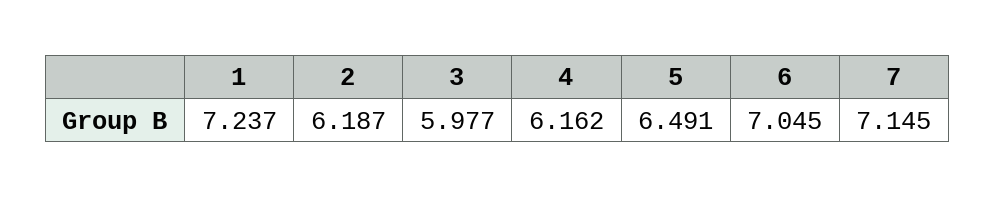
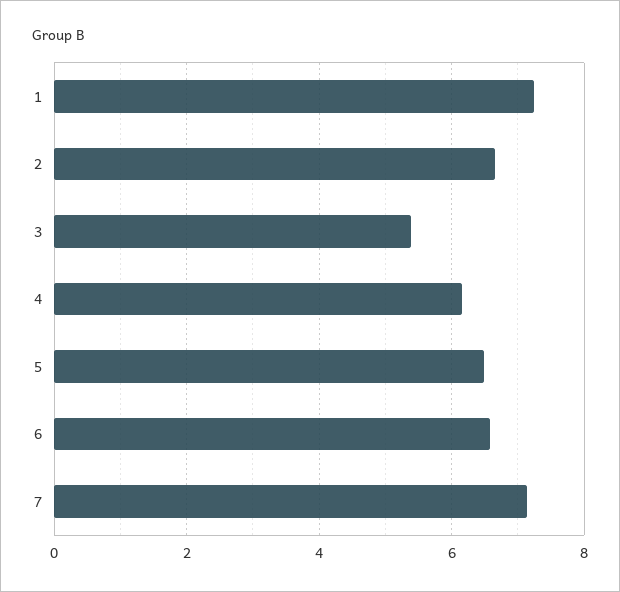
2: 6.187 -> 6.6
3: 5.977 -> 5.4
6: 7.045 -> 6.6

